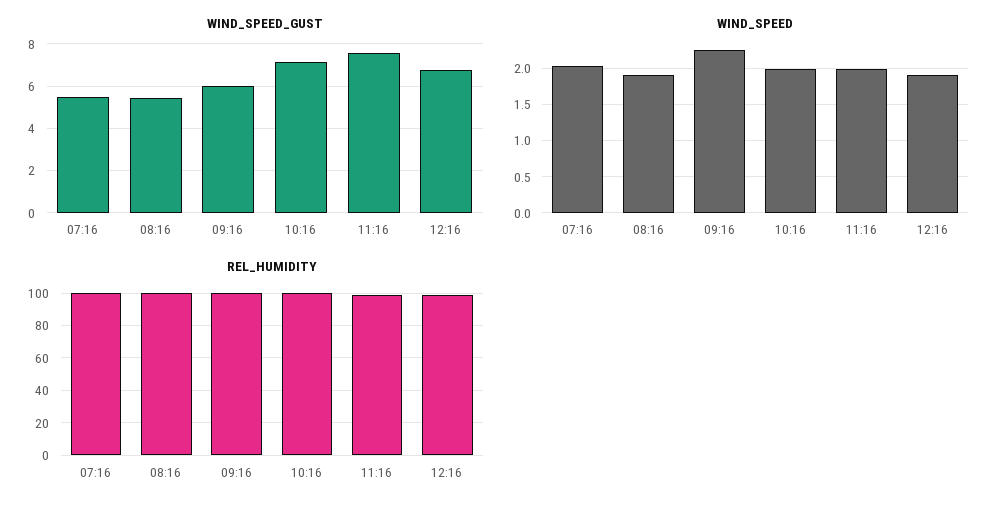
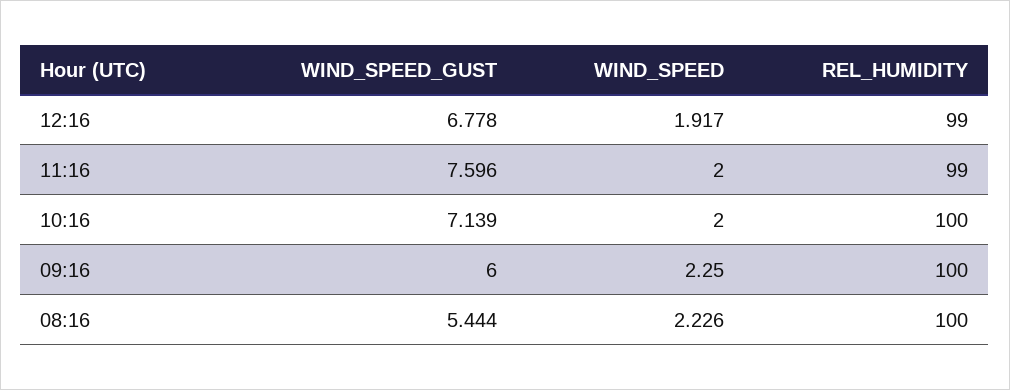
WIND_SPEED_GUST, 07:16: 5.5 -> none
WIND_SPEED, 07:16: 2 -> none
WIND_SPEED, 08:16: 1.9 -> 2.226
REL_HUMIDITY, 07:16: 100 -> none

